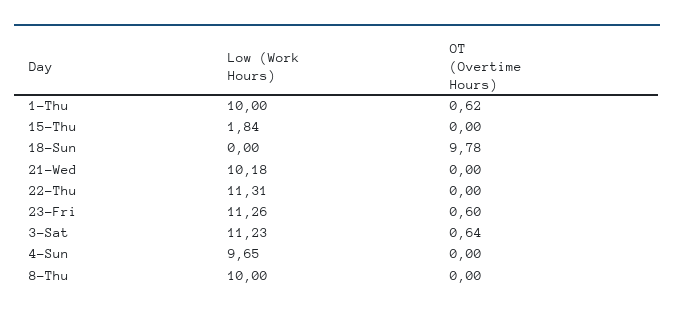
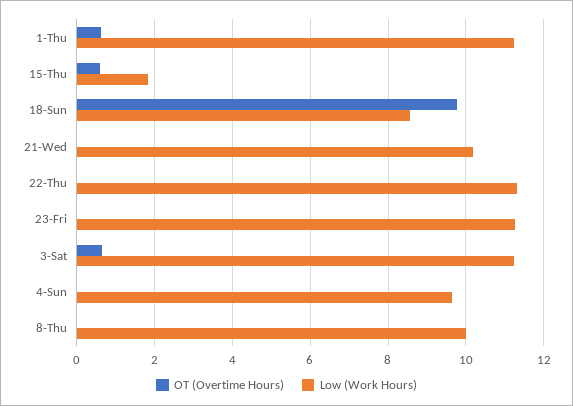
Low (Work Hours), 1-Thu: 10 -> 11.2
OT (Overtime Hours), 15-Thu: 0 -> 0.6
Low (Work Hours), 18-Sun: 0 -> 8.6
OT (Overtime Hours), 23-Fri: 0.6 -> 0

